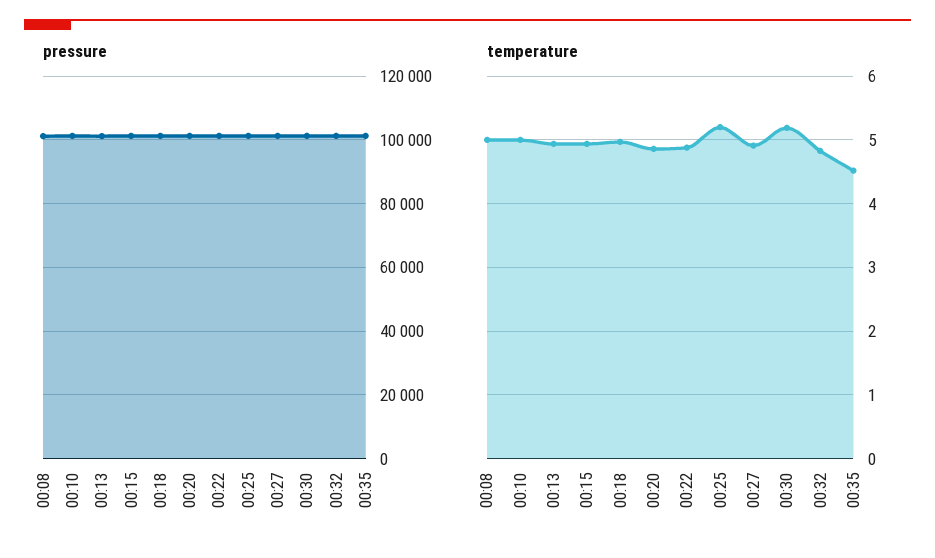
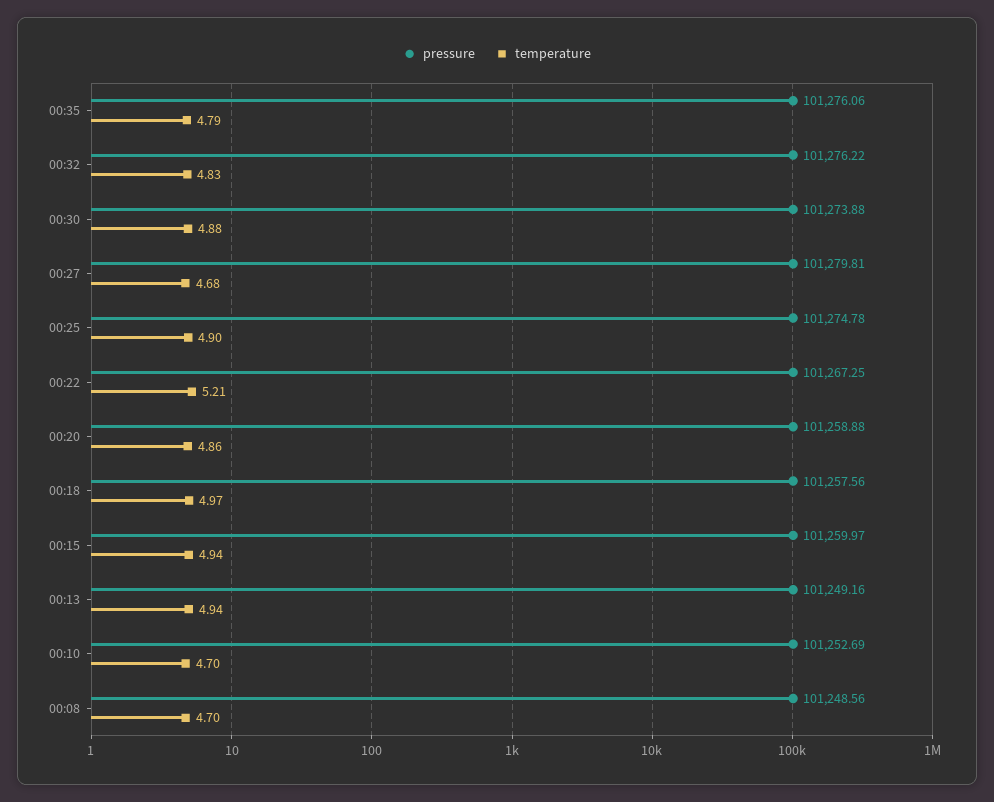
temperature, 00:08: 5 -> 4.7
temperature, 00:10: 5 -> 4.7
temperature, 00:22: 4.9 -> 5.21
temperature, 00:25: 5.2 -> 4.9
temperature, 00:27: 4.9 -> 4.68
temperature, 00:30: 5.2 -> 4.88
temperature, 00:35: 4.5 -> 4.79

